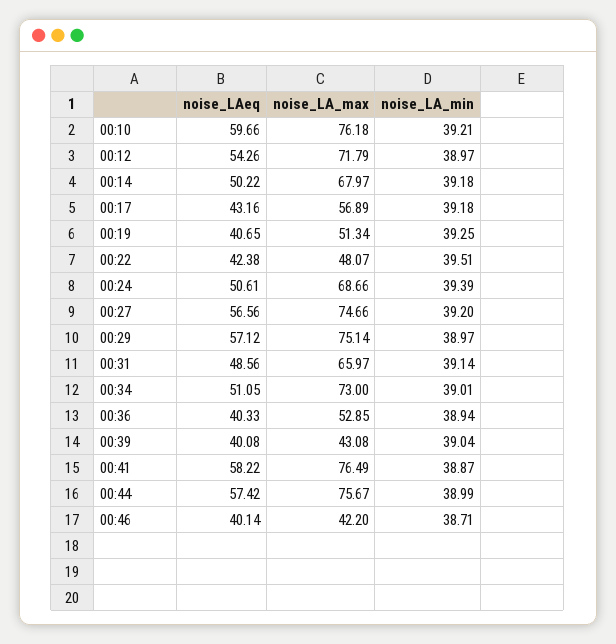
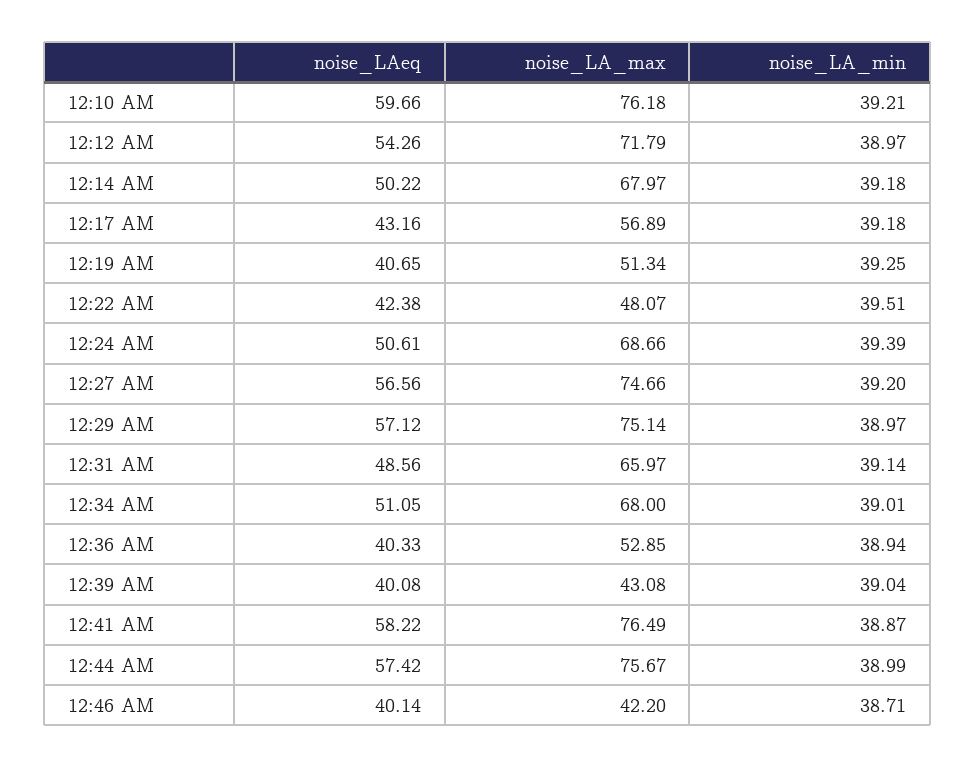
noise_LA_max, 00:34: 73 -> 68

